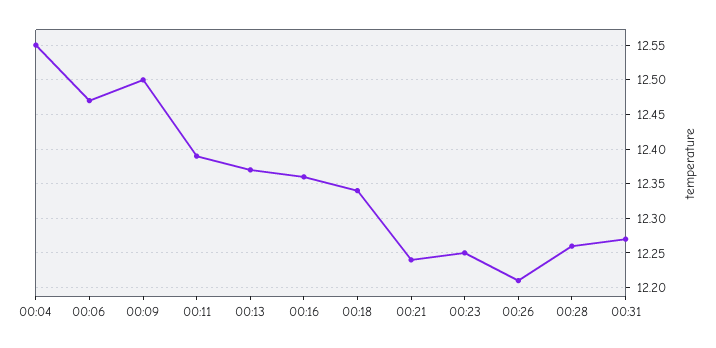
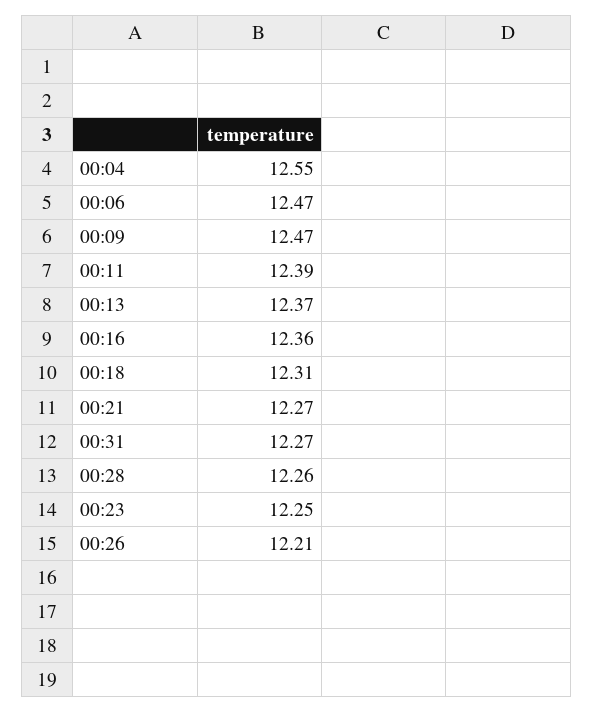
00:09: 12.5 -> 12.47
00:18: 12.34 -> 12.31
00:21: 12.24 -> 12.27

